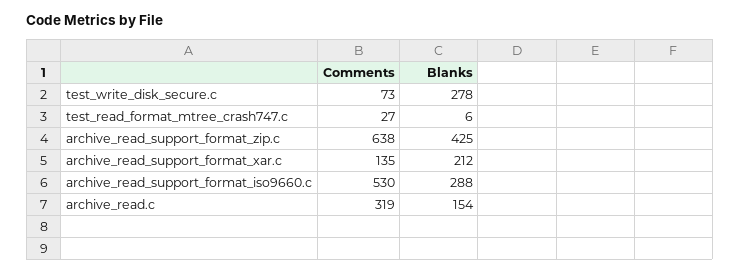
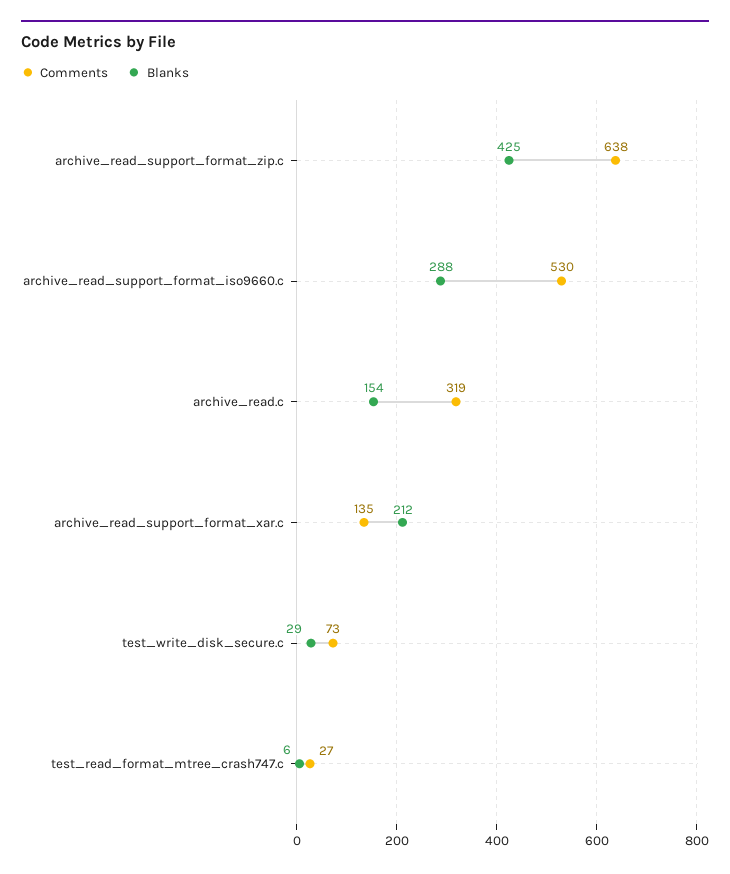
Blanks, test_write_disk_secure.c: 278 -> 29

